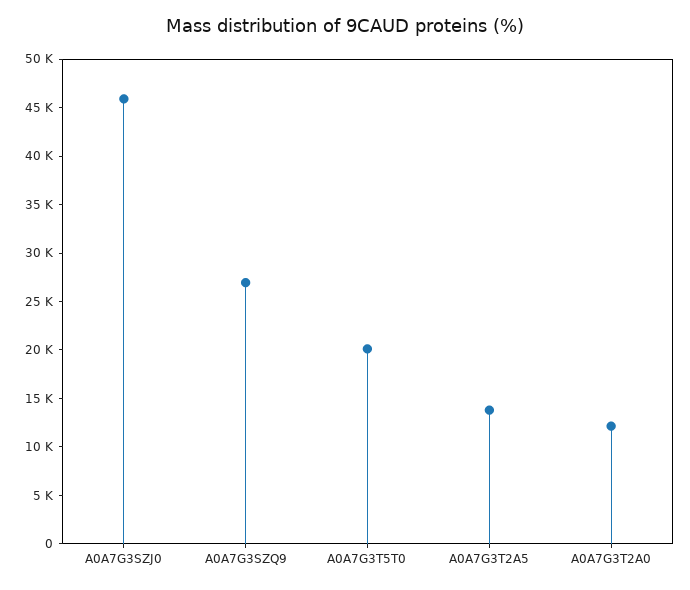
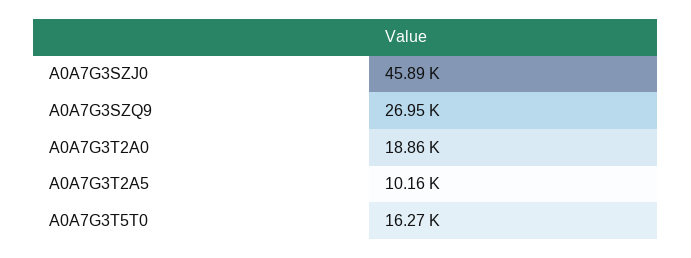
A0A7G3T5T0: 20000 -> 16270
A0A7G3T2A5: 14000 -> 10160
A0A7G3T2A0: 12000 -> 18860

